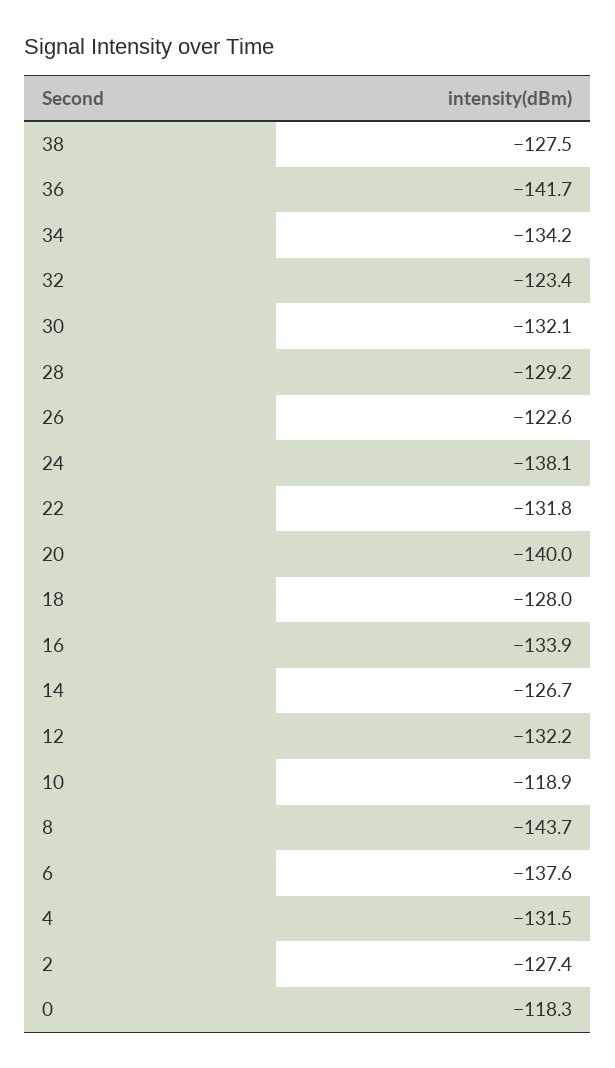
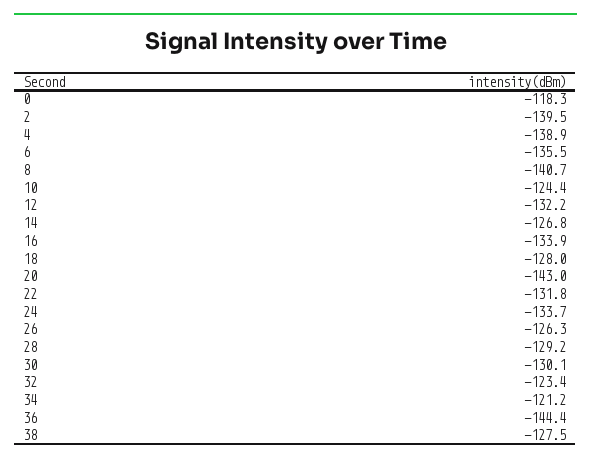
36: -141.7 -> -144.4
34: -134.2 -> -121.2
30: -132.1 -> -130.1
26: -122.6 -> -126.3
24: -138.1 -> -133.7
20: -140 -> -143
14: -126.7 -> -126.8
10: -118.9 -> -124.4
8: -143.7 -> -140.7
6: -137.6 -> -135.5
4: -131.5 -> -138.9
2: -127.4 -> -139.5

